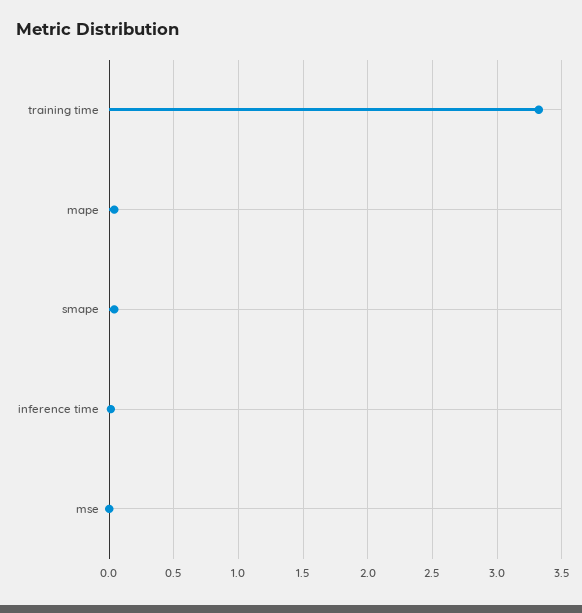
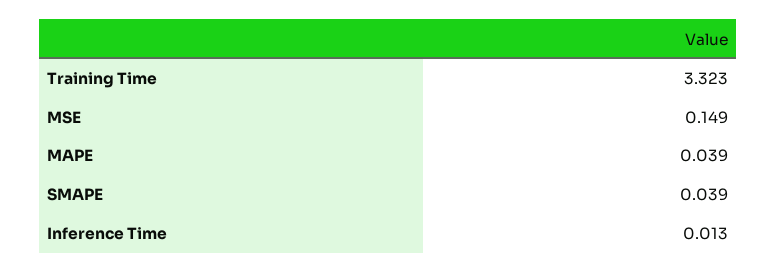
mse: 0 -> 0.149

